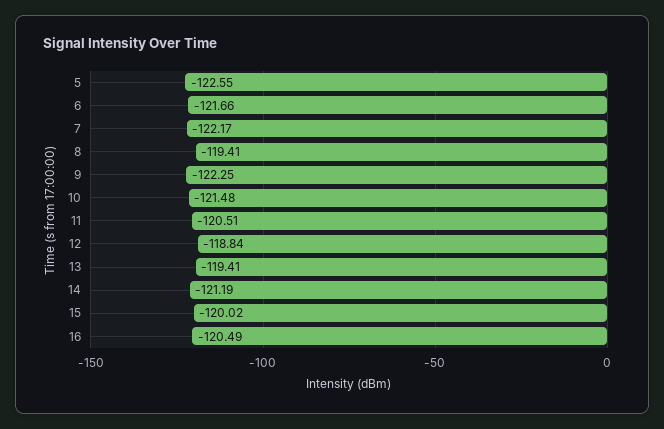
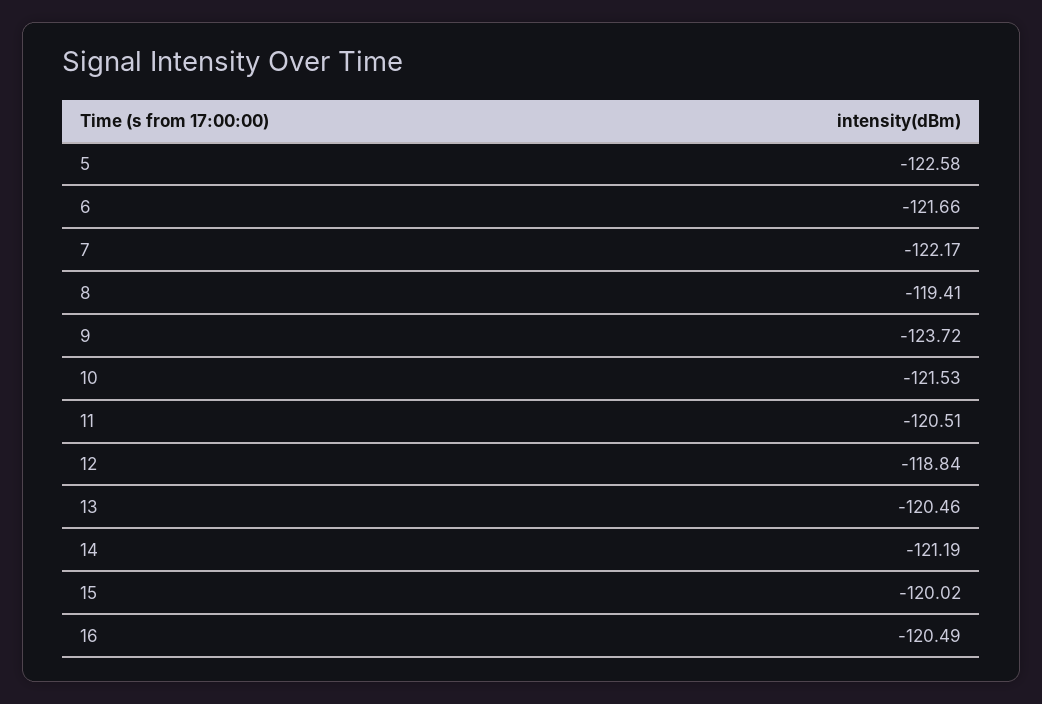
5: -122.55 -> -122.58
9: -122.25 -> -123.72
10: -121.48 -> -121.53
13: -119.41 -> -120.46

